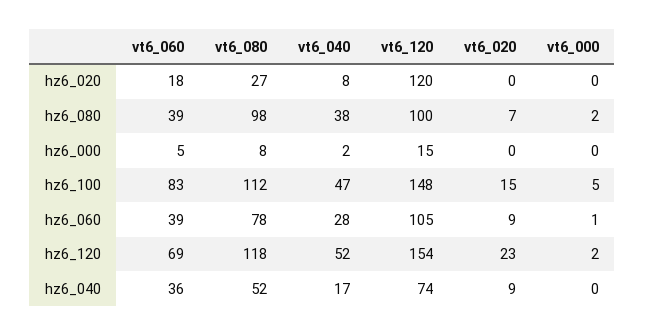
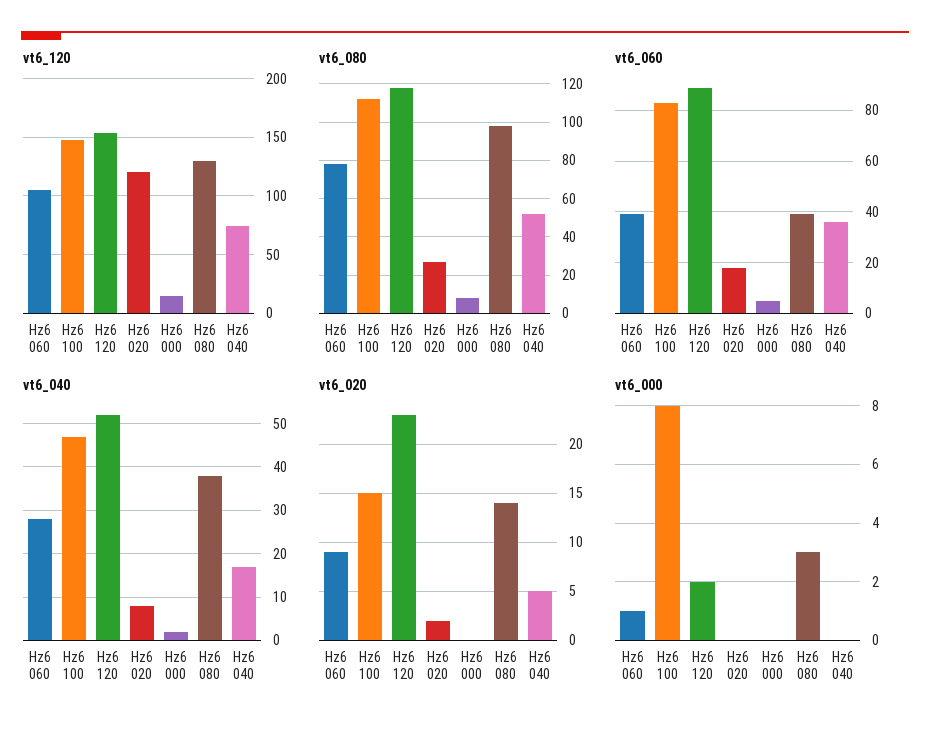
vt6_020, hz6_020: 0 -> 2
vt6_120, hz6_080: 100 -> 130
vt6_020, hz6_080: 7 -> 14
vt6_000, hz6_080: 2 -> 3
vt6_000, hz6_100: 5 -> 8
vt6_060, hz6_120: 69 -> 90
vt6_020, hz6_040: 9 -> 5

